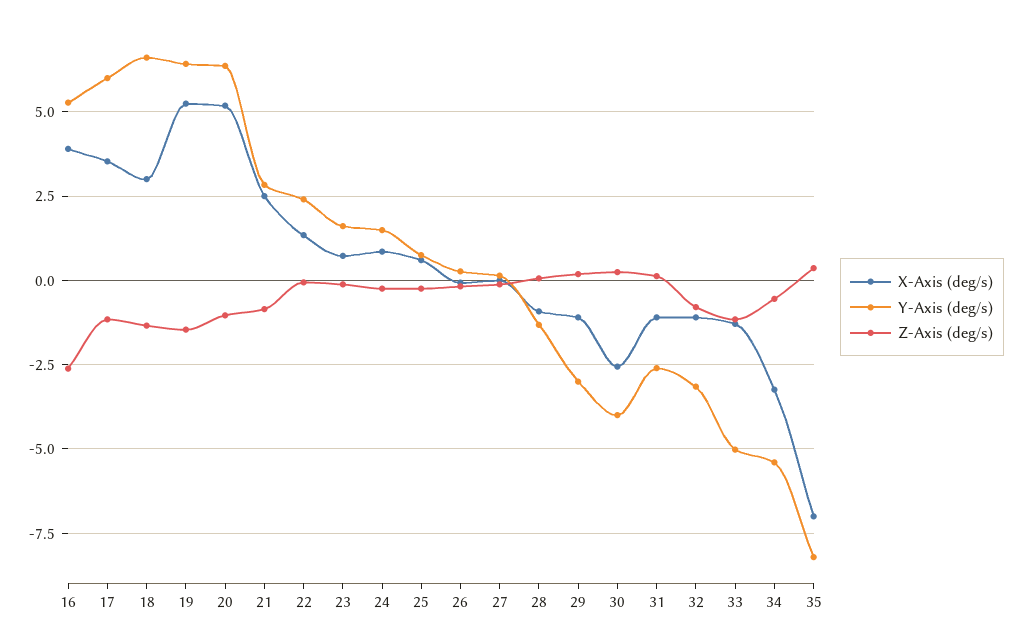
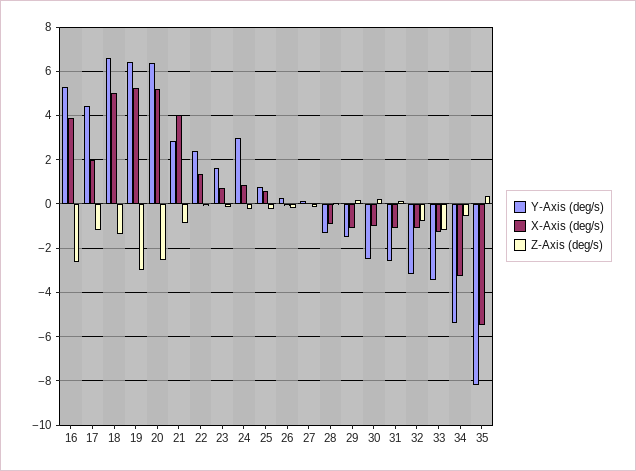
X-Axis (deg/s), 17: 3.5 -> 2
Y-Axis (deg/s), 17: 6 -> 4.5
X-Axis (deg/s), 18: 3 -> 5
Z-Axis (deg/s), 19: -1.5 -> -3
Z-Axis (deg/s), 20: -1 -> -2.5
X-Axis (deg/s), 21: 2.5 -> 4
Y-Axis (deg/s), 24: 1.5 -> 3
Y-Axis (deg/s), 29: -3 -> -1.5
X-Axis (deg/s), 30: -2.5 -> -1
Y-Axis (deg/s), 30: -4 -> -2.5
Y-Axis (deg/s), 33: -5 -> -3.5
X-Axis (deg/s), 35: -7 -> -5.5

